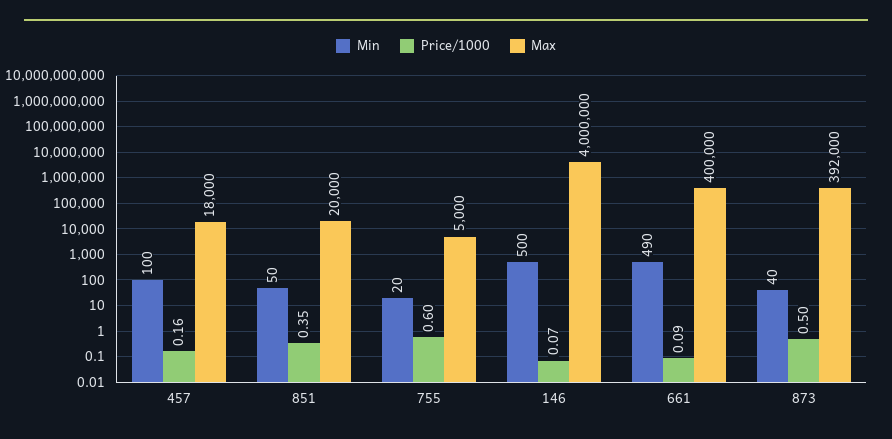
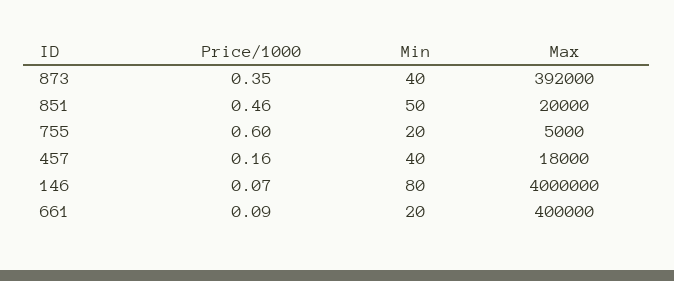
Min, 457: 100 -> 40
Price/1000, 851: 0.35 -> 0.46
Min, 146: 500 -> 80
Min, 661: 490 -> 20
Price/1000, 873: 0.5 -> 0.35

